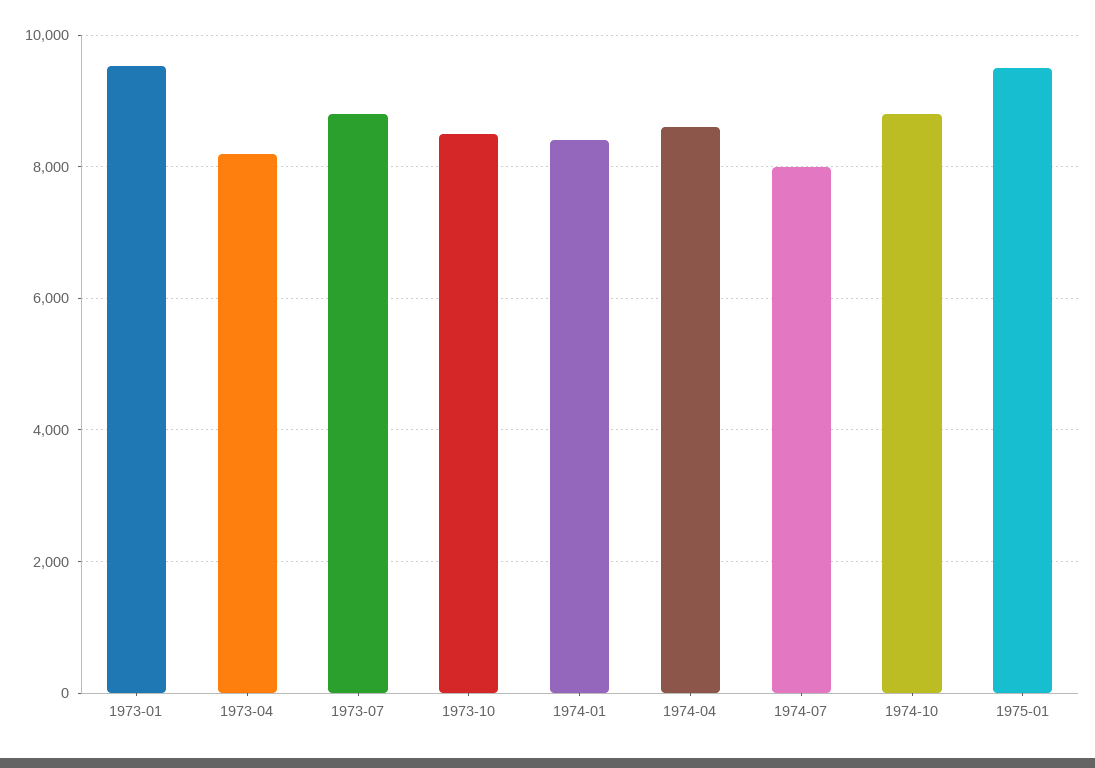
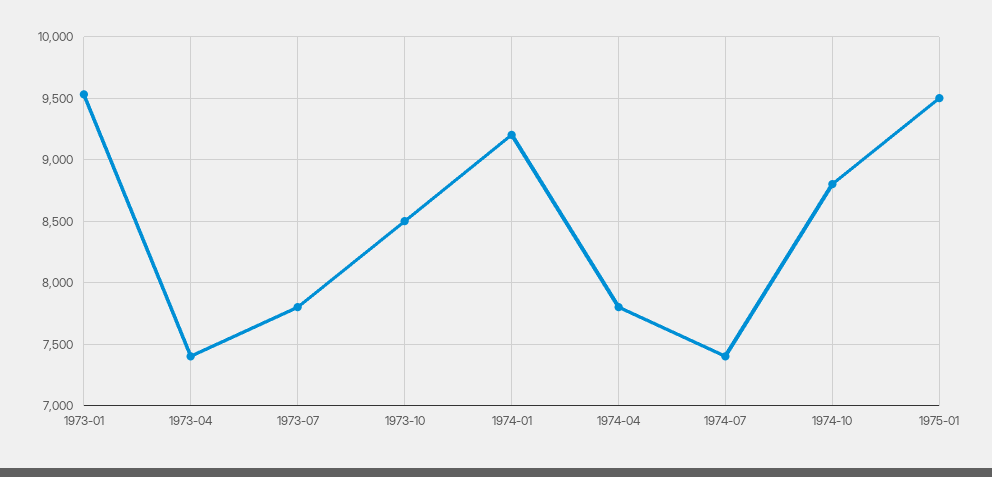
1973-04: 8200 -> 7400
1973-07: 8800 -> 7800
1974-01: 8400 -> 9200
1974-04: 8600 -> 7800
1974-07: 8000 -> 7400

